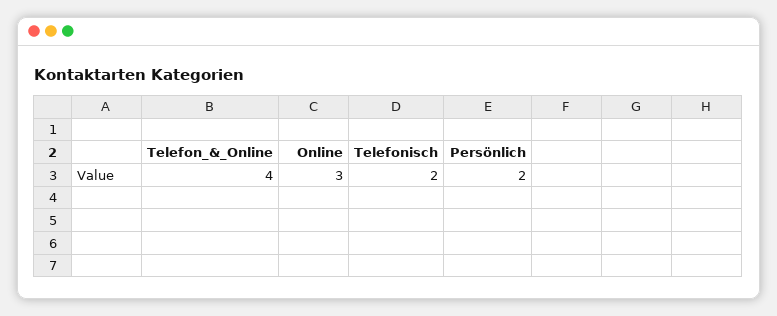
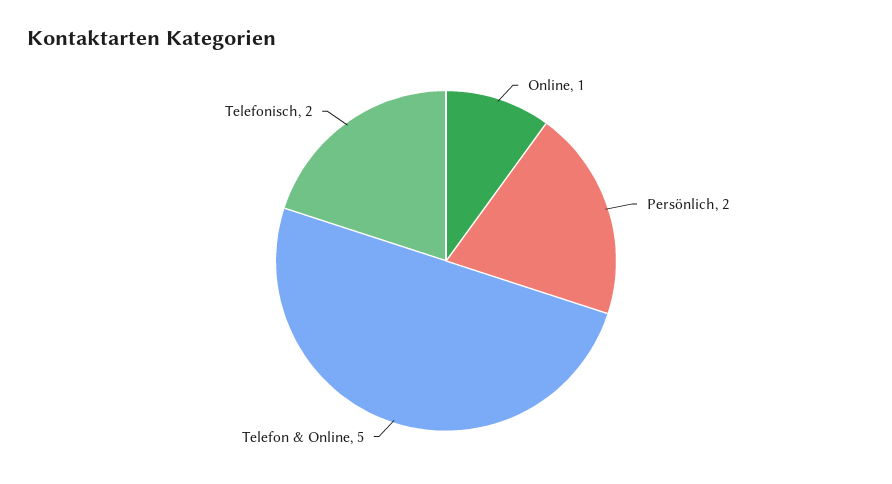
Telefon_&_Online: 4 -> 5
Online: 3 -> 1

